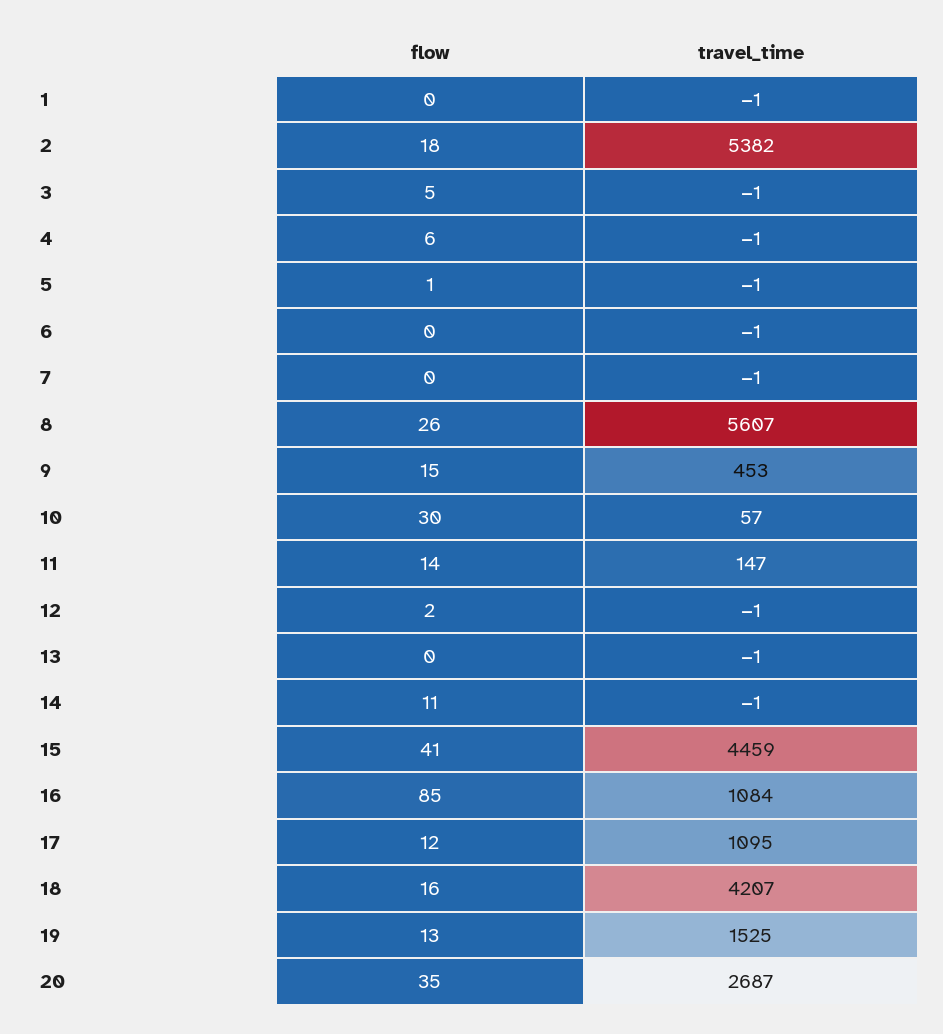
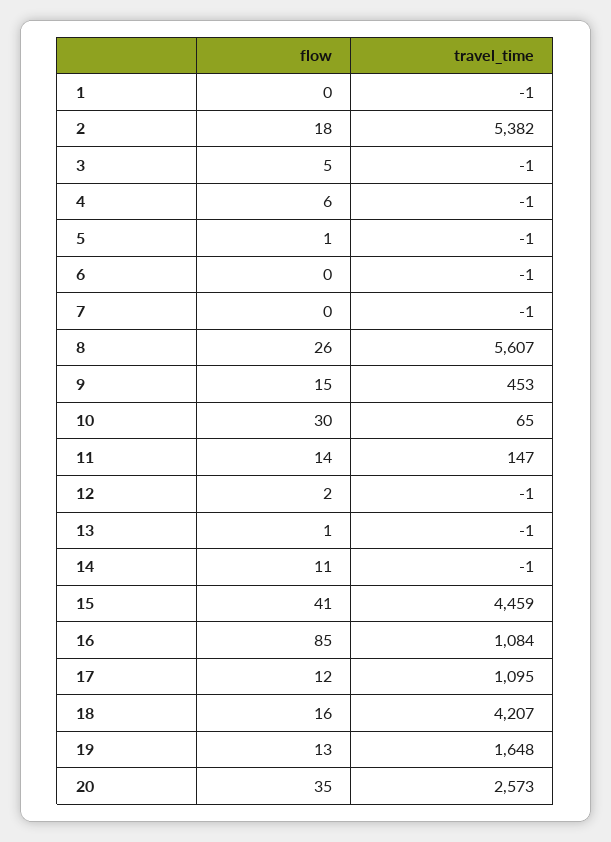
travel_time, 10: 57 -> 65
flow, 13: 0 -> 1
travel_time, 19: 1525 -> 1648
travel_time, 20: 2687 -> 2573

